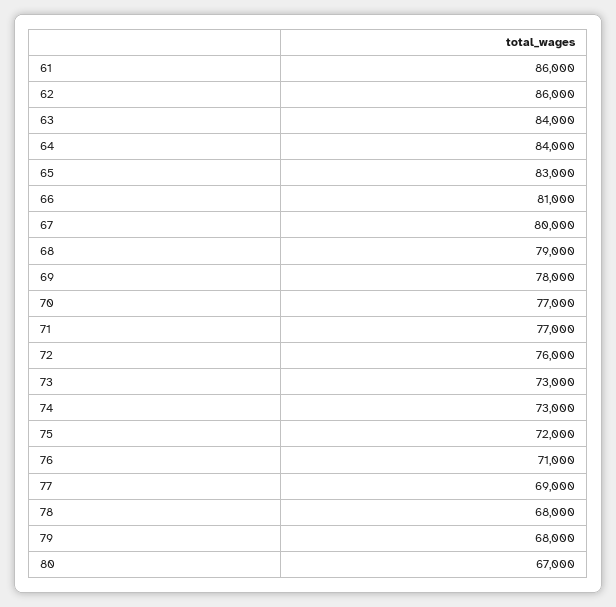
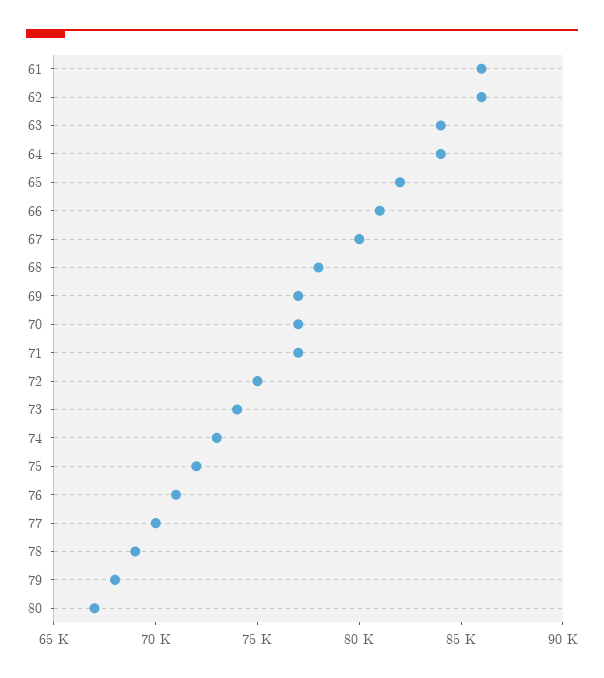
65: 83000 -> 82000
68: 79000 -> 78000
69: 78000 -> 77000
72: 76000 -> 75000
73: 73000 -> 74000
77: 69000 -> 70000
78: 68000 -> 69000

